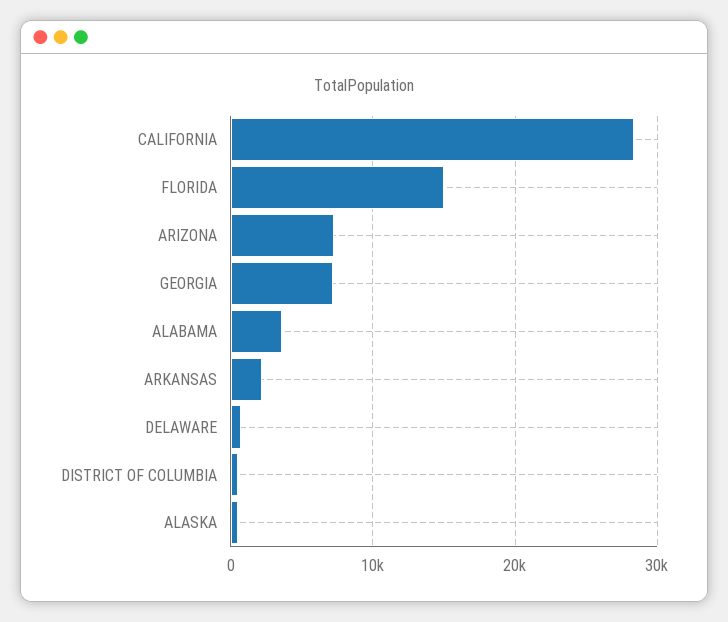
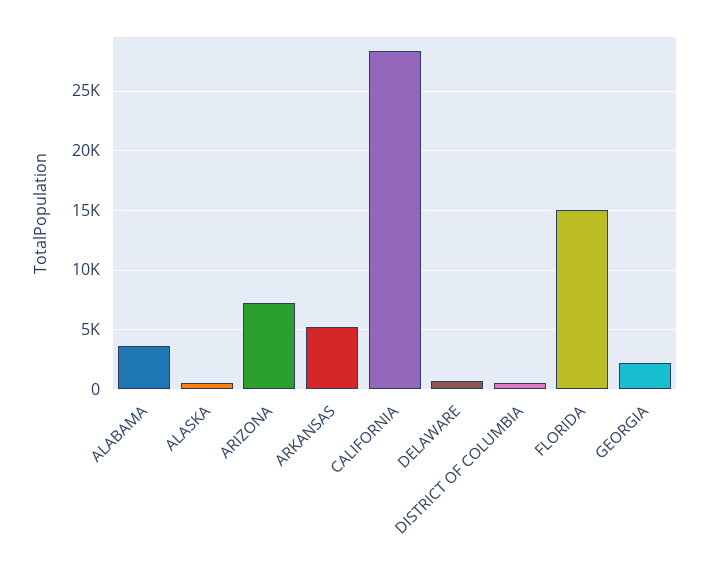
GEORGIA: 7000 -> 2000
ARKANSAS: 2000 -> 5000

